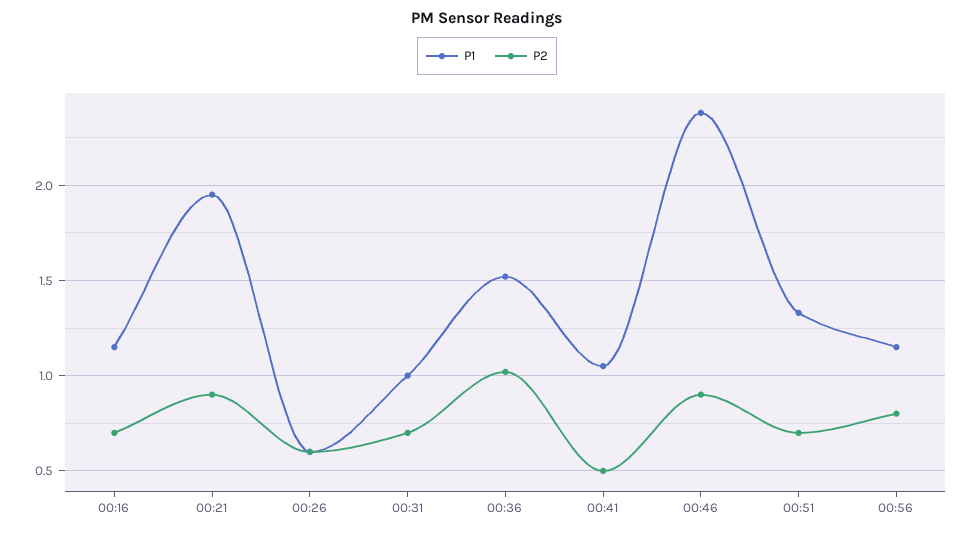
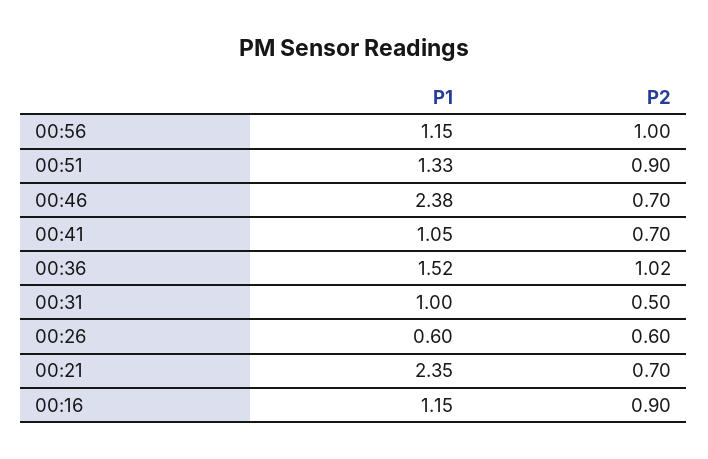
P2, 00:16: 0.7 -> 0.9
P1, 00:21: 1.95 -> 2.35
P2, 00:21: 0.9 -> 0.7
P2, 00:31: 0.7 -> 0.5
P2, 00:41: 0.5 -> 0.7
P2, 00:46: 0.9 -> 0.7
P2, 00:51: 0.7 -> 0.9
P2, 00:56: 0.8 -> 1

